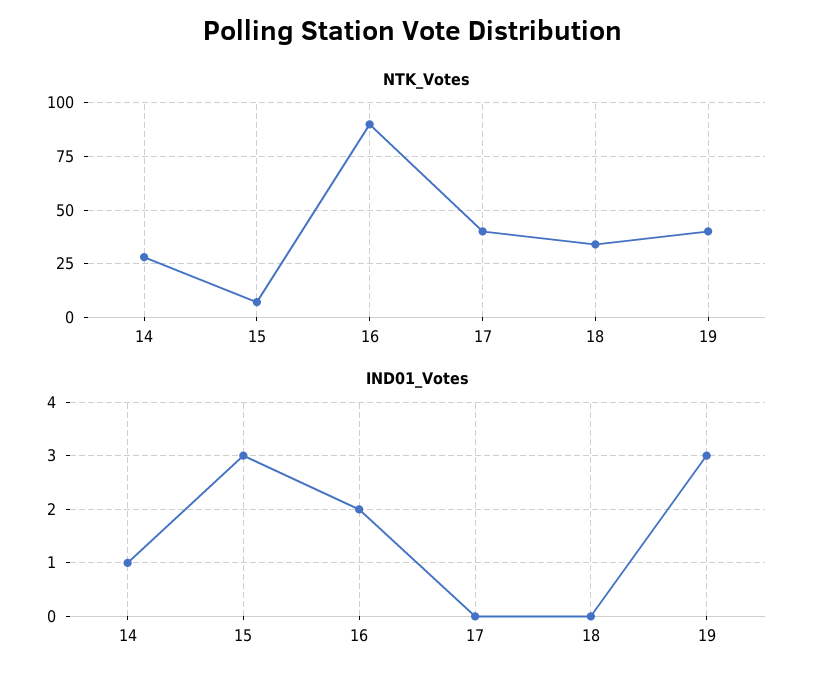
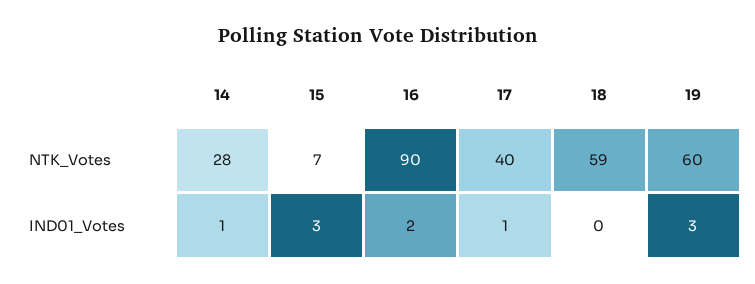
NTK_Votes, 18: 35 -> 59
NTK_Votes, 19: 40 -> 60
IND01_Votes, 17: 0 -> 1

